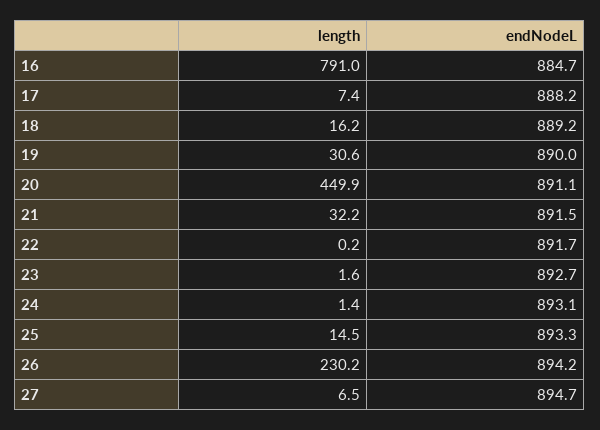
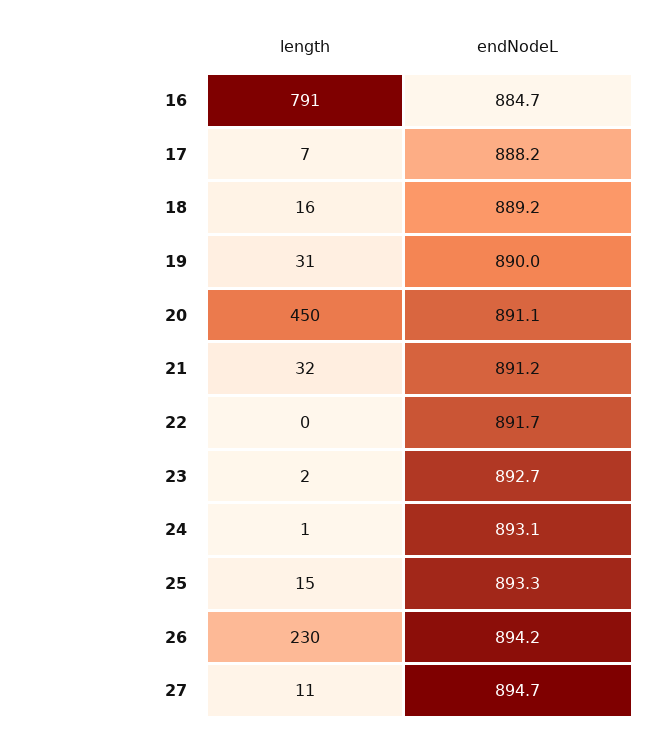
endNodeL, 21: 891.5 -> 891.2
length, 27: 6.5 -> 11

